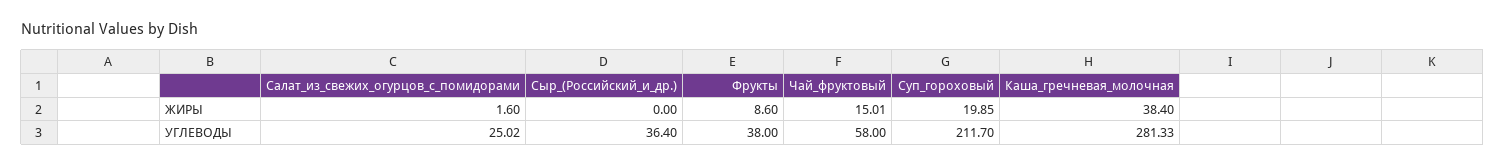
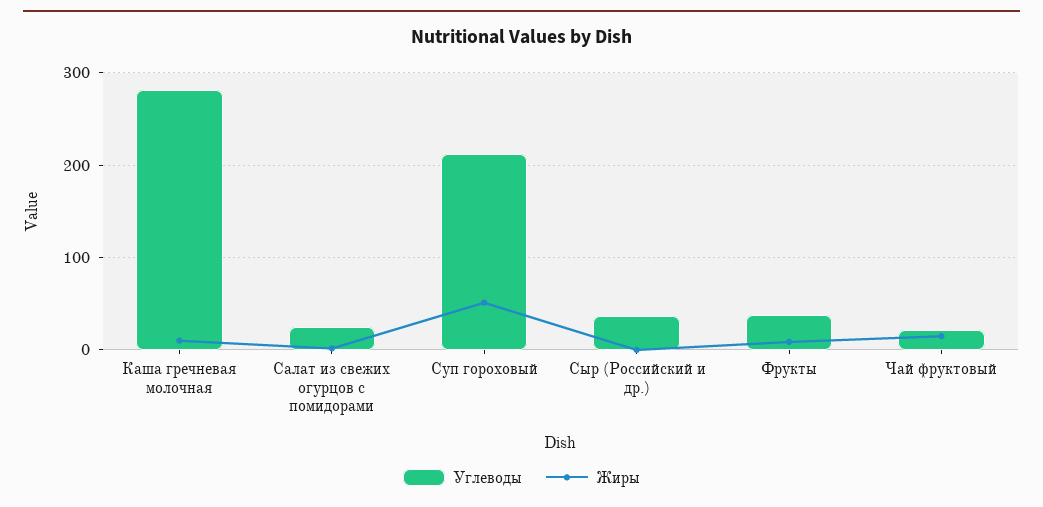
ЖИРЫ, Суп_гороховый: 19.85 -> 50
ЖИРЫ, Каша_гречневая_молочная: 38.4 -> 10
УГЛЕВОДЫ, Чай_фруктовый: 58 -> 20

